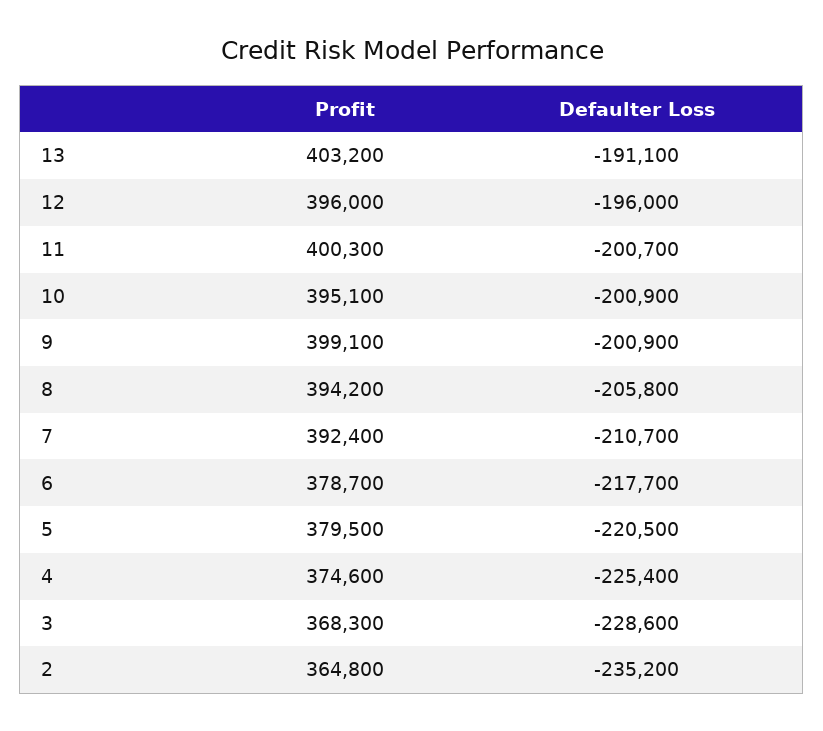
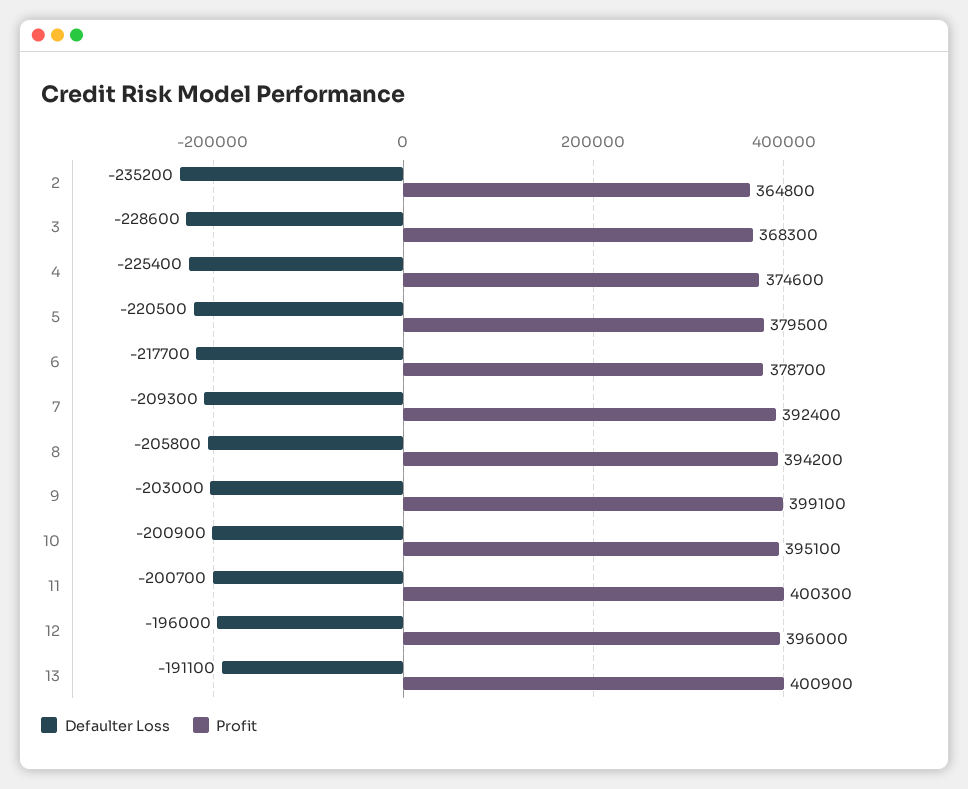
Profit, 13: 403200 -> 400900
Defaulter Loss, 9: -200900 -> -203000
Defaulter Loss, 7: -210700 -> -209300

